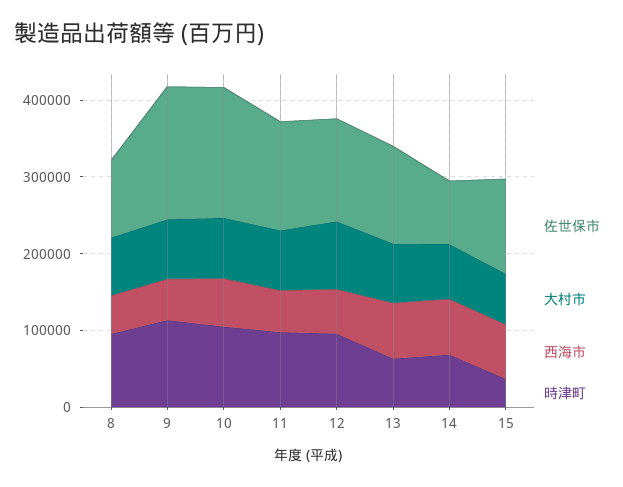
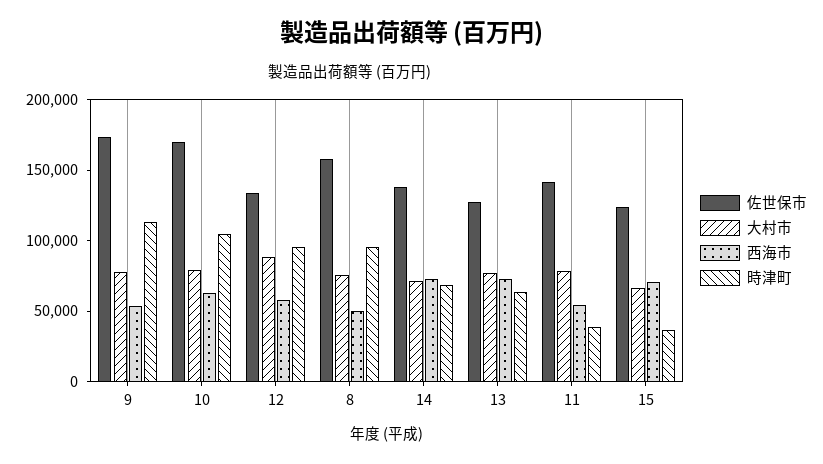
佐世保市, 8: 100000 -> 160000
時津町, 11: 100000 -> 40000
佐世保市, 14: 80000 -> 140000

